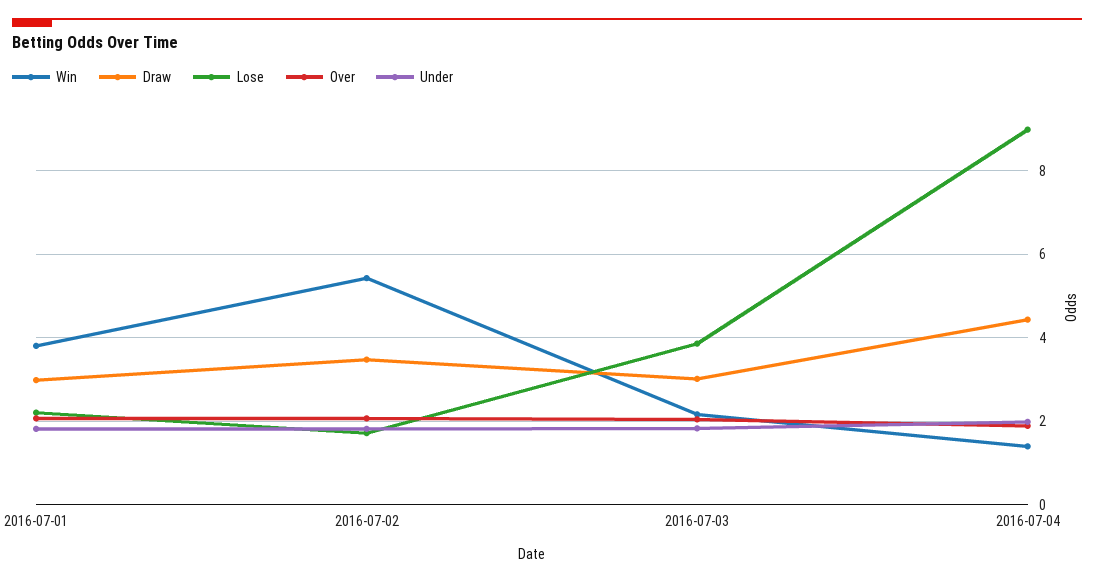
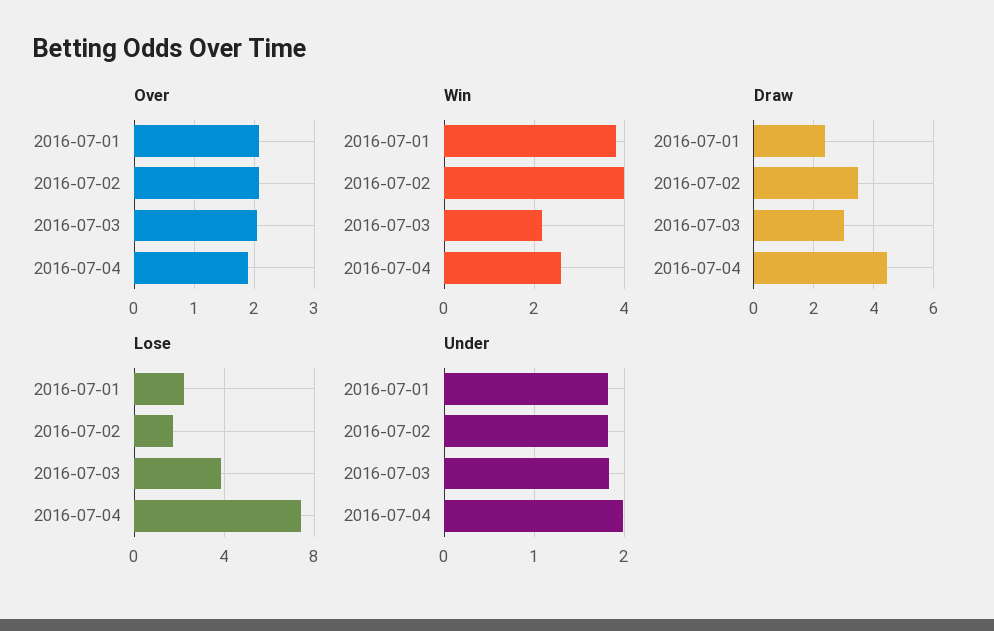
Draw, 2016-07-01: 3 -> 2.4
Win, 2016-07-02: 5.4 -> 4
Win, 2016-07-04: 1.4 -> 2.6
Lose, 2016-07-04: 9 -> 7.5

